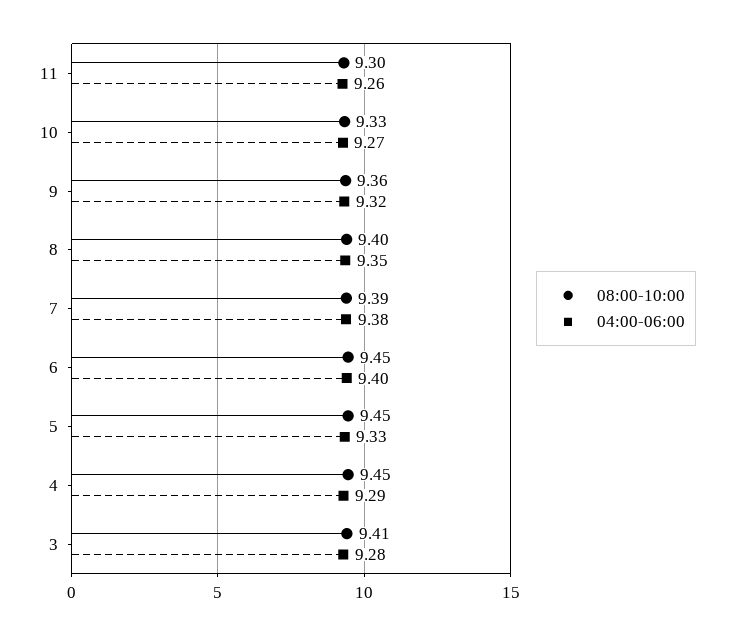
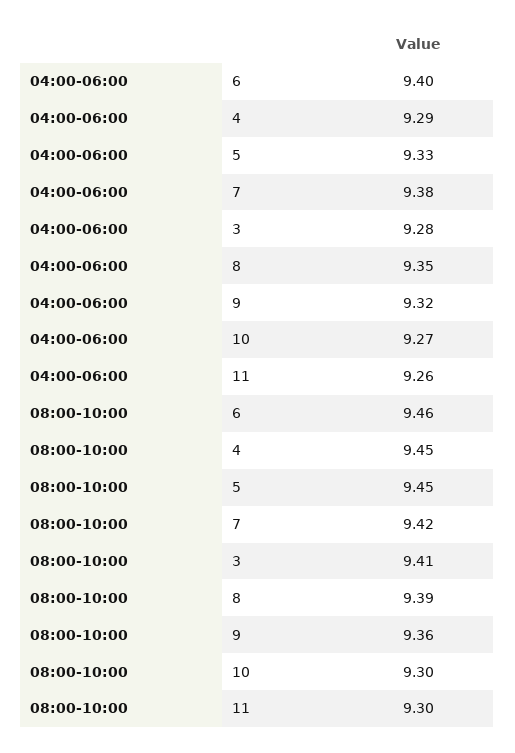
08:00-10:00, 10: 9.33 -> 9.3
08:00-10:00, 8: 9.4 -> 9.39
08:00-10:00, 7: 9.39 -> 9.42
08:00-10:00, 6: 9.45 -> 9.46

